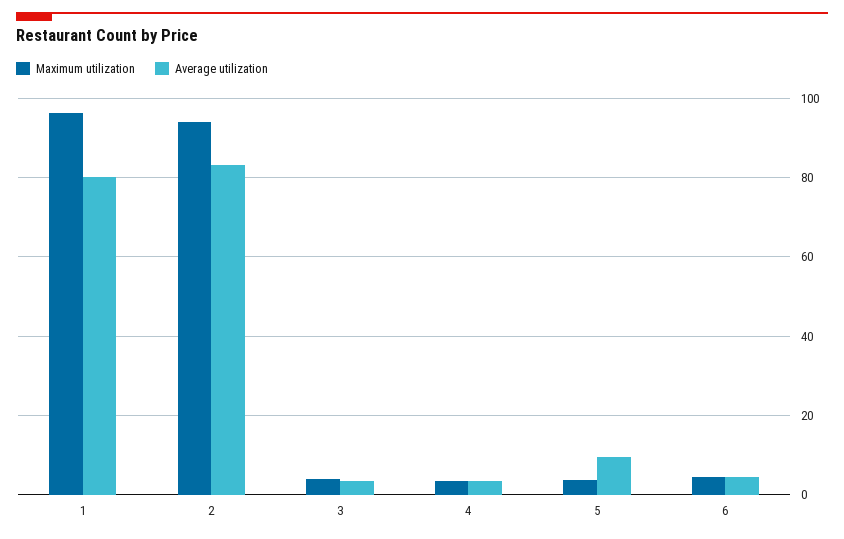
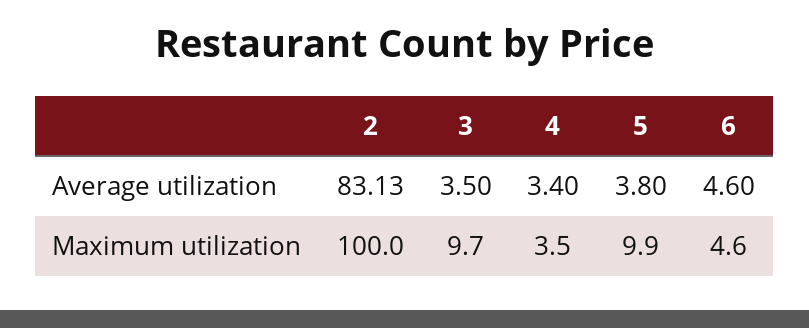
Maximum utilization, 1: 96 -> none
Average utilization, 1: 80 -> none
Maximum utilization, 2: 94 -> 100
Maximum utilization, 3: 4 -> 9.7
Maximum utilization, 5: 4 -> 9.9
Average utilization, 5: 10 -> 3.8

